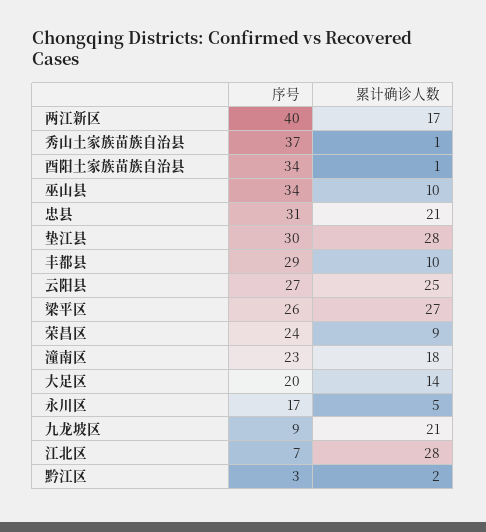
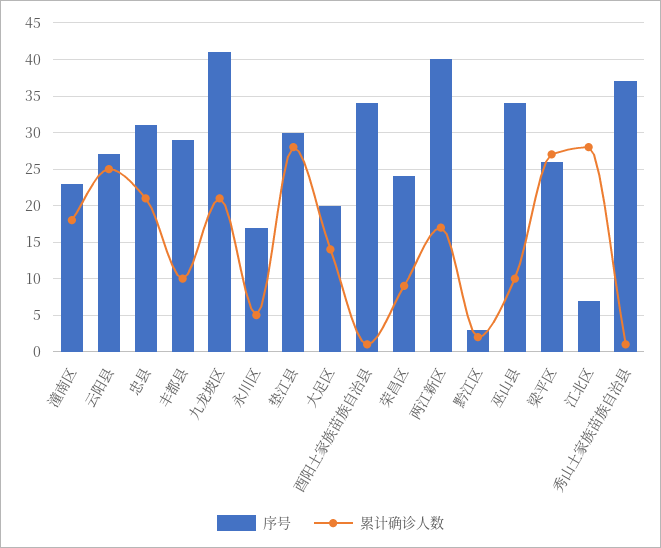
序号, 九龙坡区: 9 -> 41

